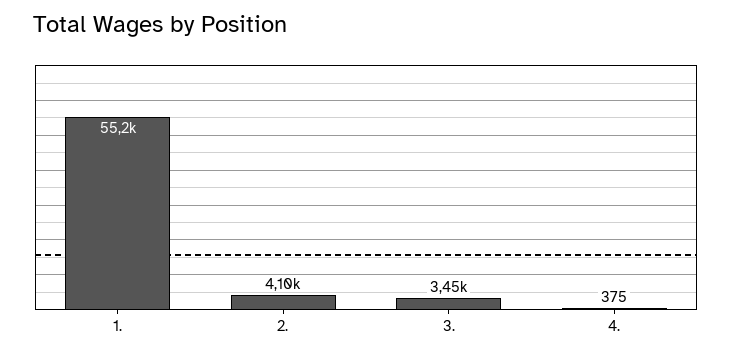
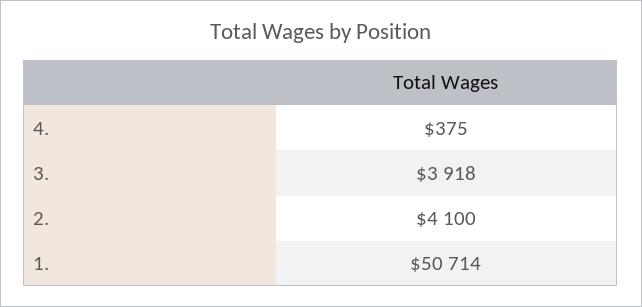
1.: 55200 -> 50714
3.: 3450 -> 3918

